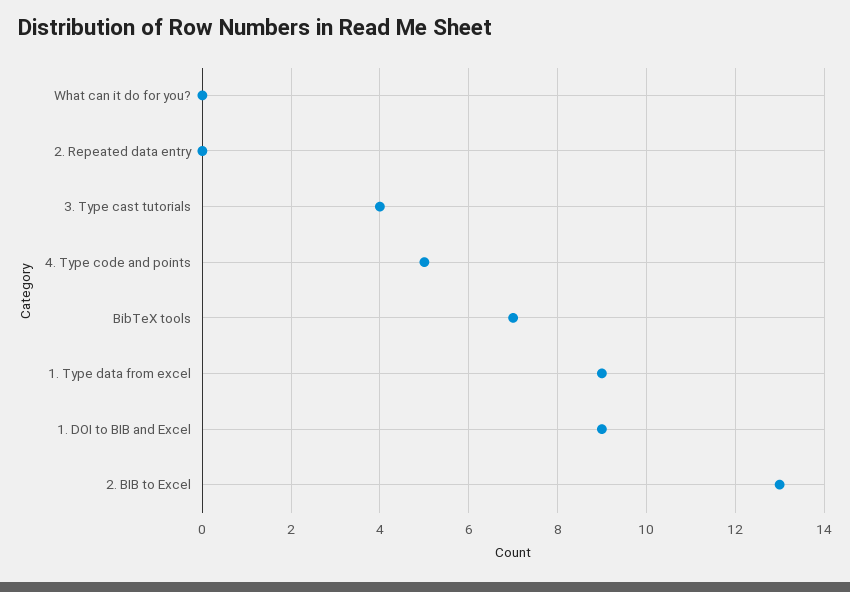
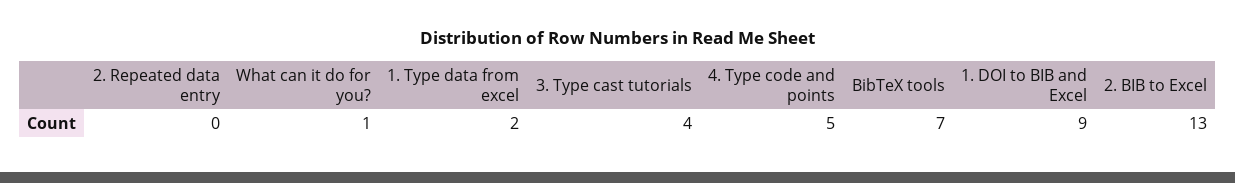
What can it do for you?: 0 -> 1
1. Type data from excel: 9 -> 2

